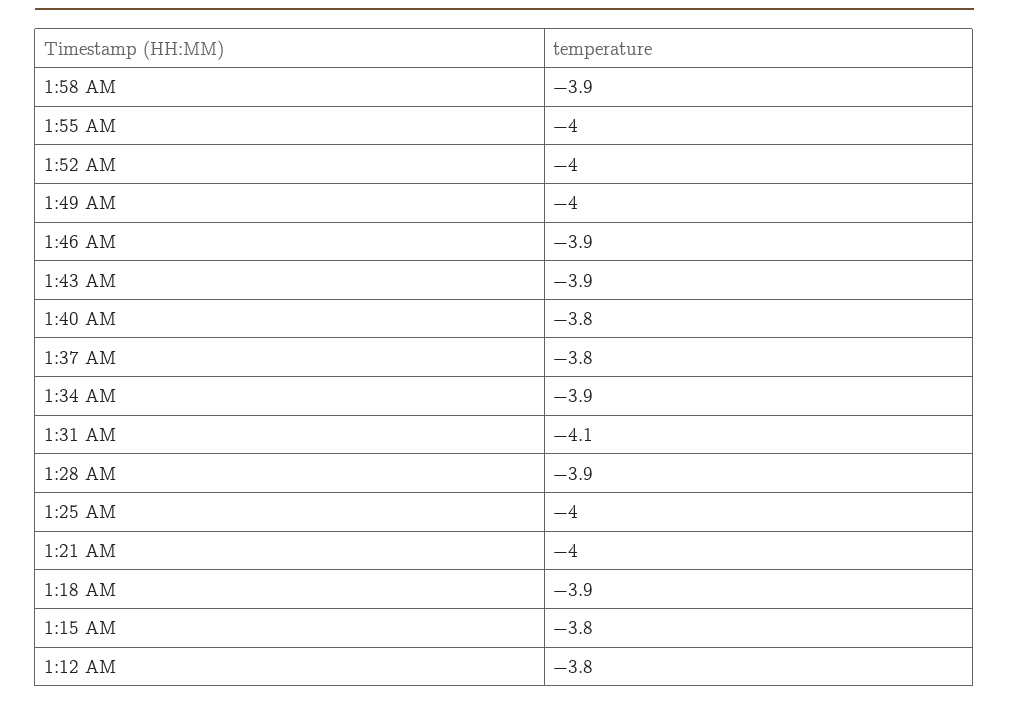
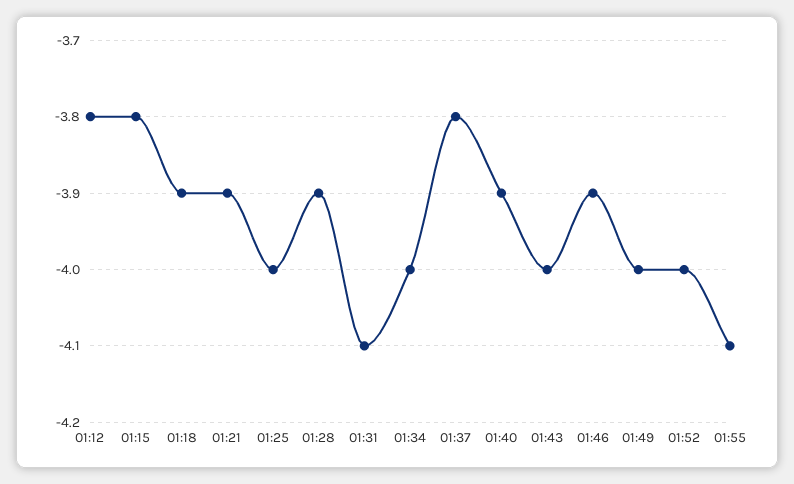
1:58 AM: -3.9 -> none
1:55 AM: -4 -> -4.1
1:43 AM: -3.9 -> -4
1:40 AM: -3.8 -> -3.9
1:34 AM: -3.9 -> -4
1:21 AM: -4 -> -3.9

